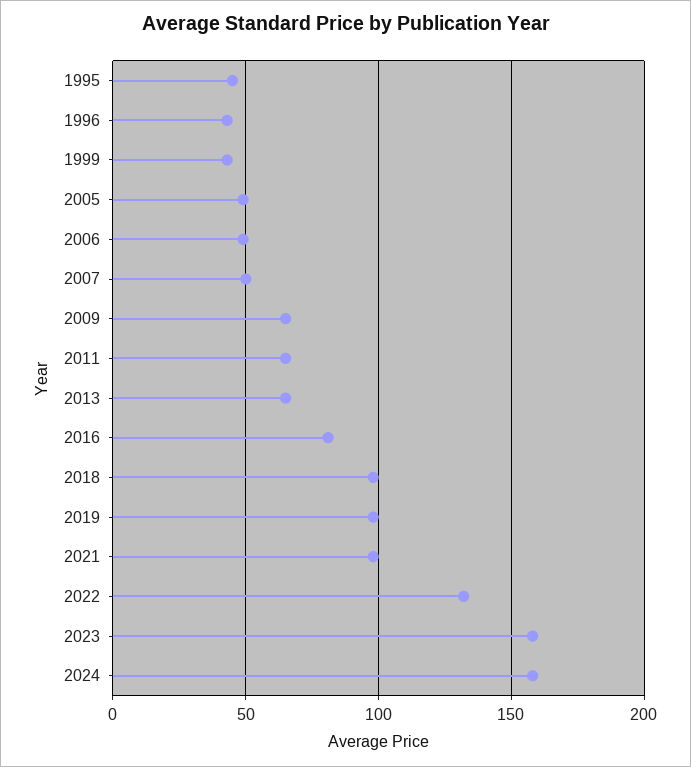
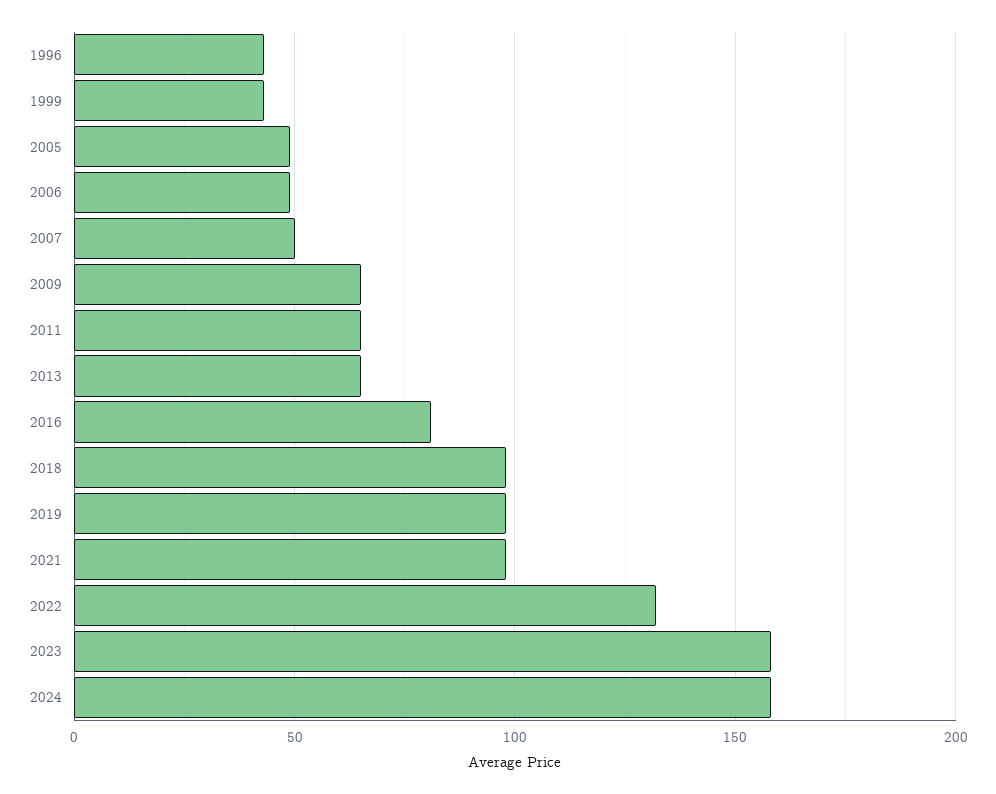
1995: 45 -> none

